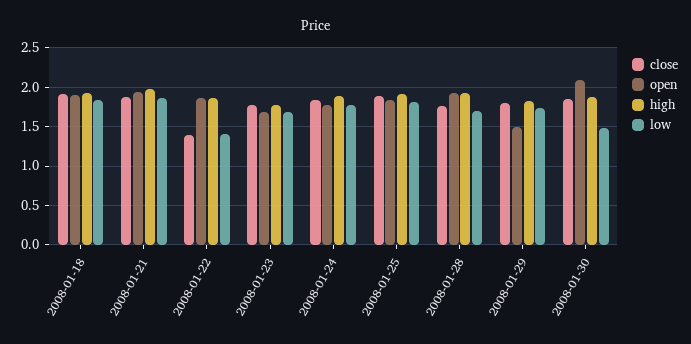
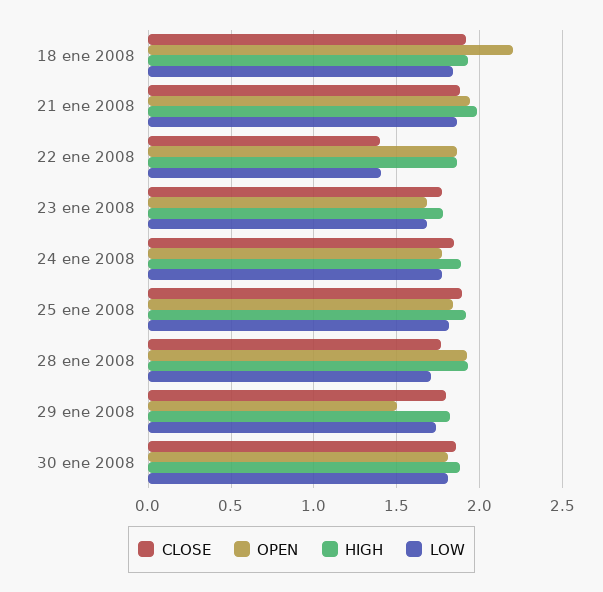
open, 2008-01-18: 1.9 -> 2.2
open, 2008-01-30: 2.1 -> 1.8
low, 2008-01-30: 1.5 -> 1.8

